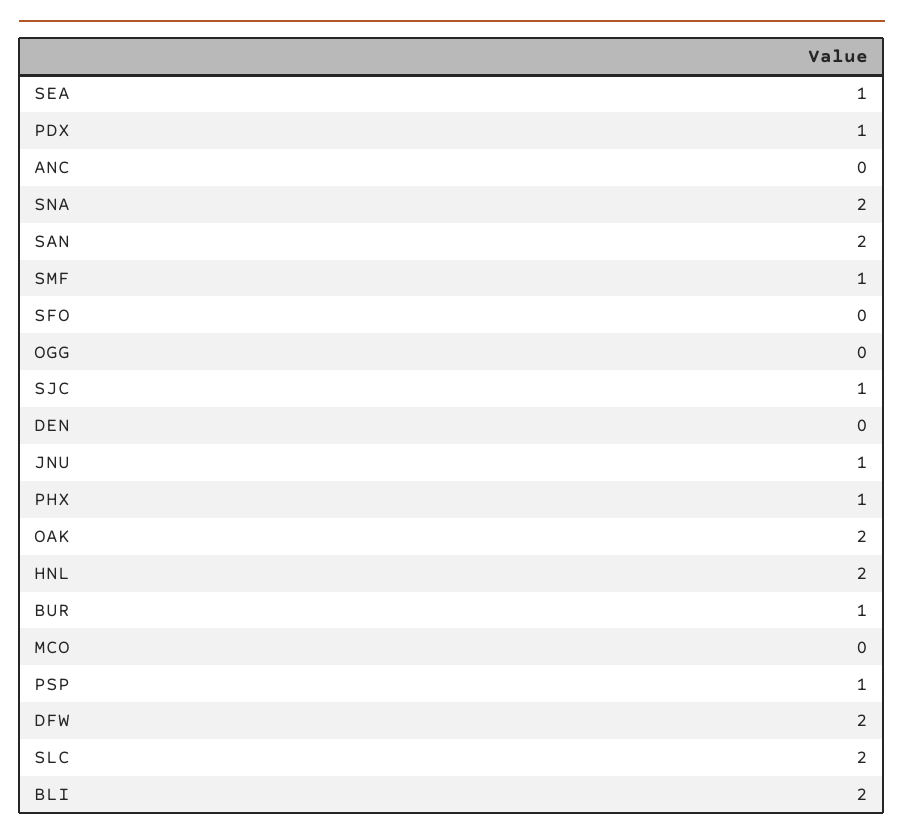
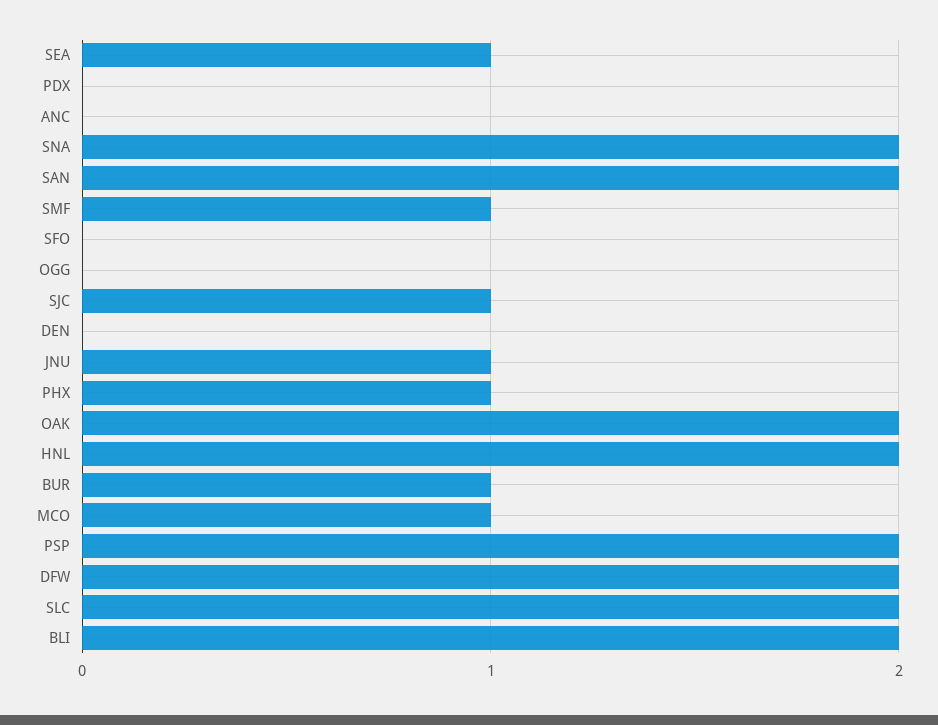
PDX: 1 -> 0
MCO: 0 -> 1
PSP: 1 -> 2

